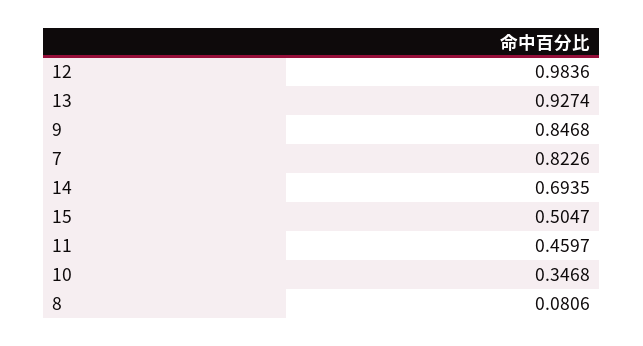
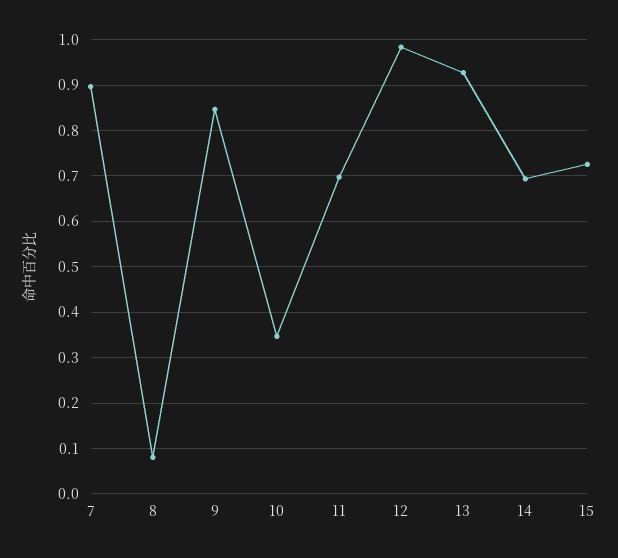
7: 0.8226 -> 0.9
15: 0.5047 -> 0.72
11: 0.4597 -> 0.7

